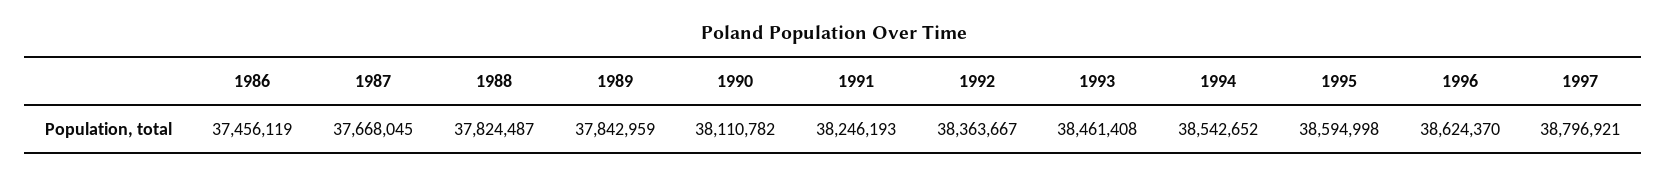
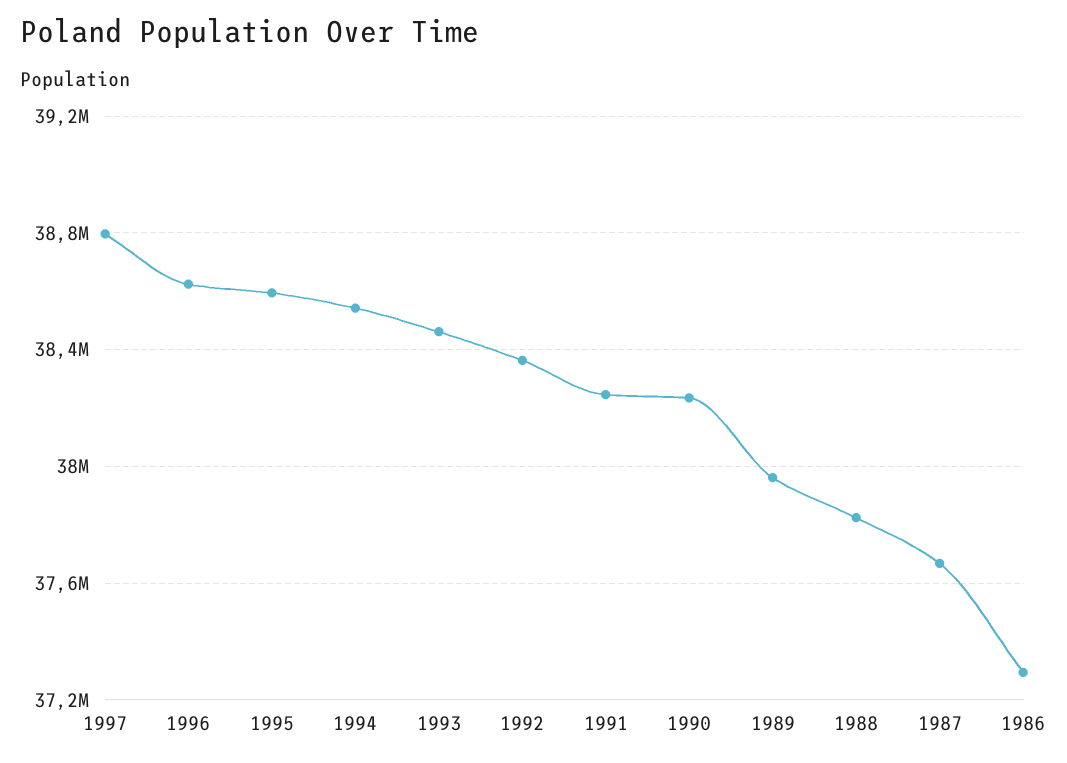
1986: 37456119 -> 37300000
1989: 37842959 -> 37950000
1990: 38110782 -> 38250000

